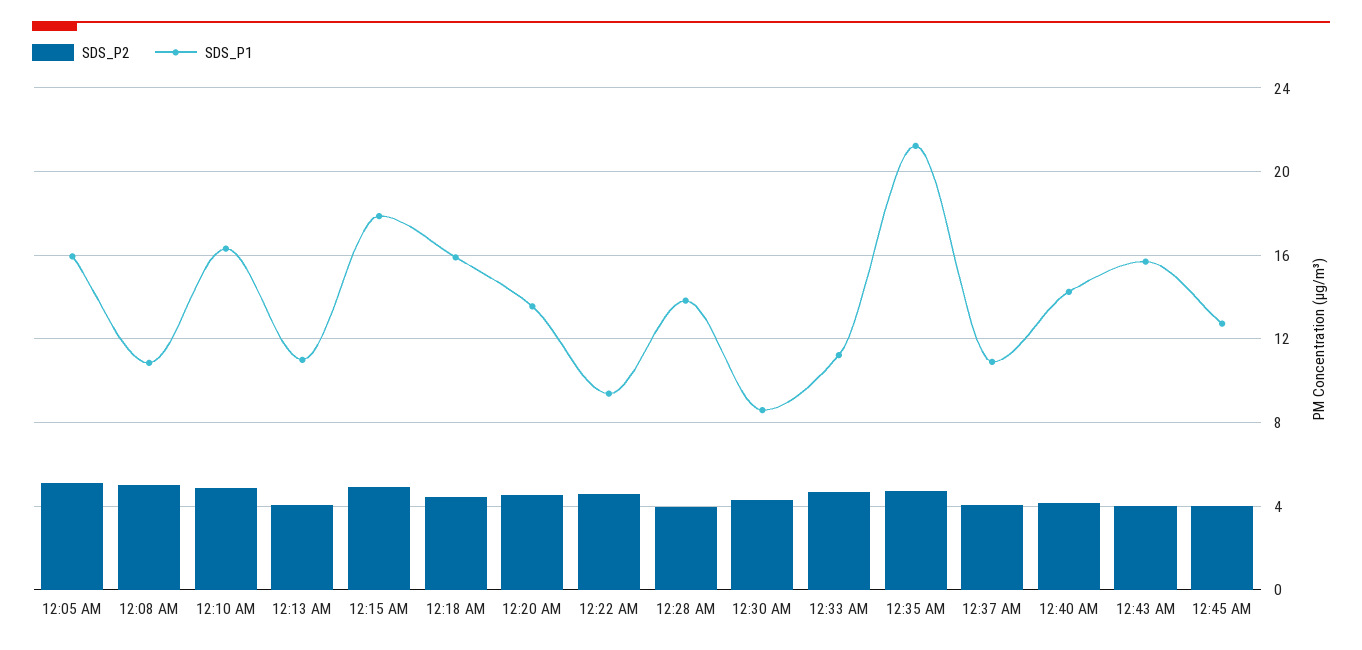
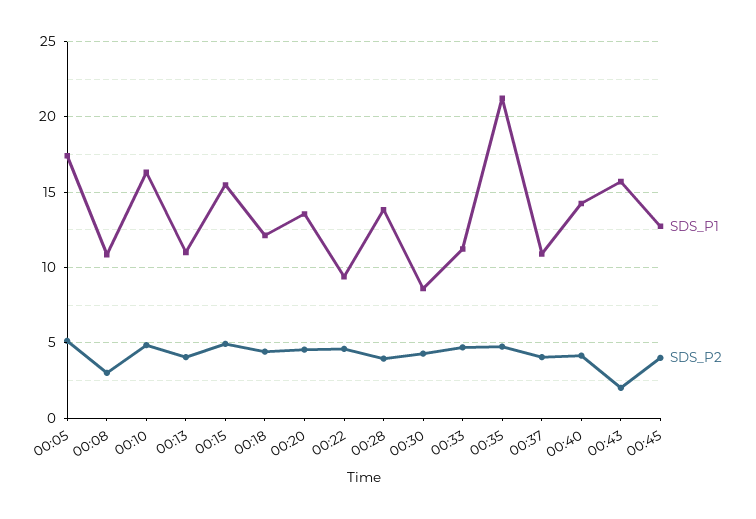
SDS_P1, 12:05 AM: 16 -> 17.5
SDS_P2, 12:08 AM: 5 -> 3
SDS_P1, 12:15 AM: 18 -> 15.5
SDS_P1, 12:18 AM: 16 -> 12
SDS_P2, 12:43 AM: 4 -> 2

